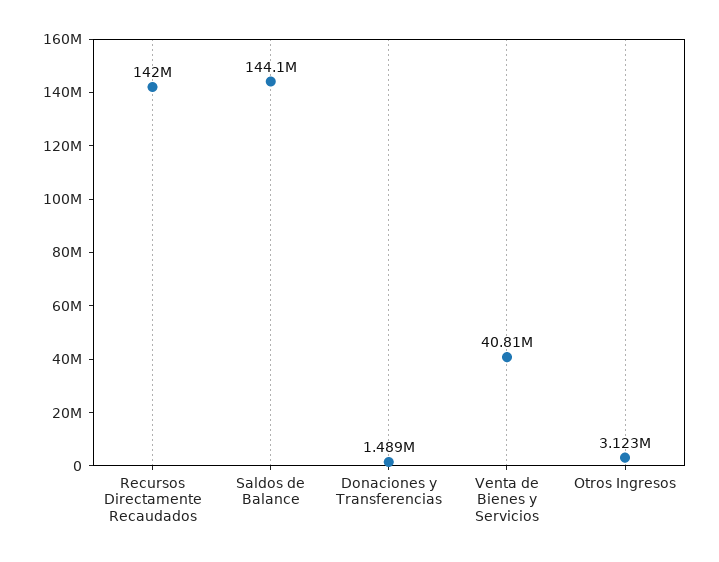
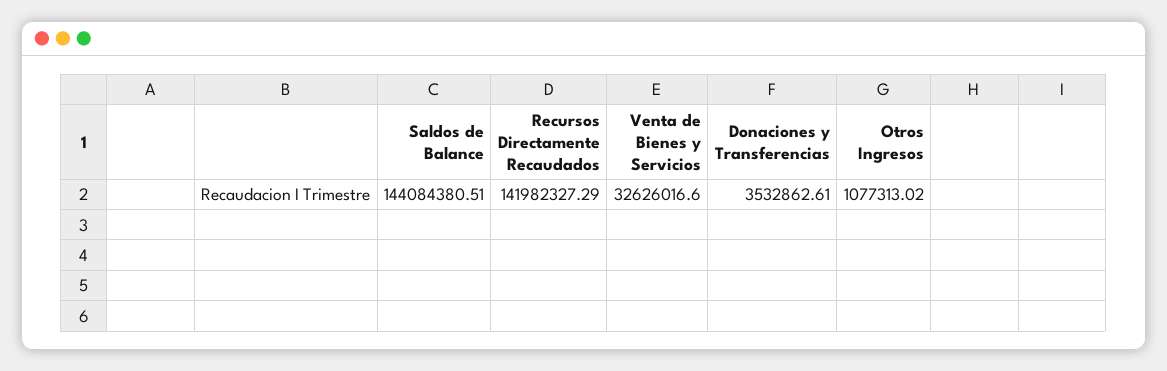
Donaciones y Transferencias: 1489000 -> 3532862.61
Venta de Bienes y Servicios: 40810000 -> 32626016.6
Otros Ingresos: 3123000 -> 1077313.02

